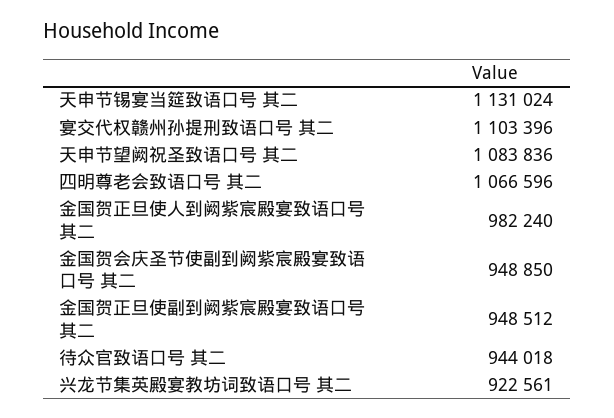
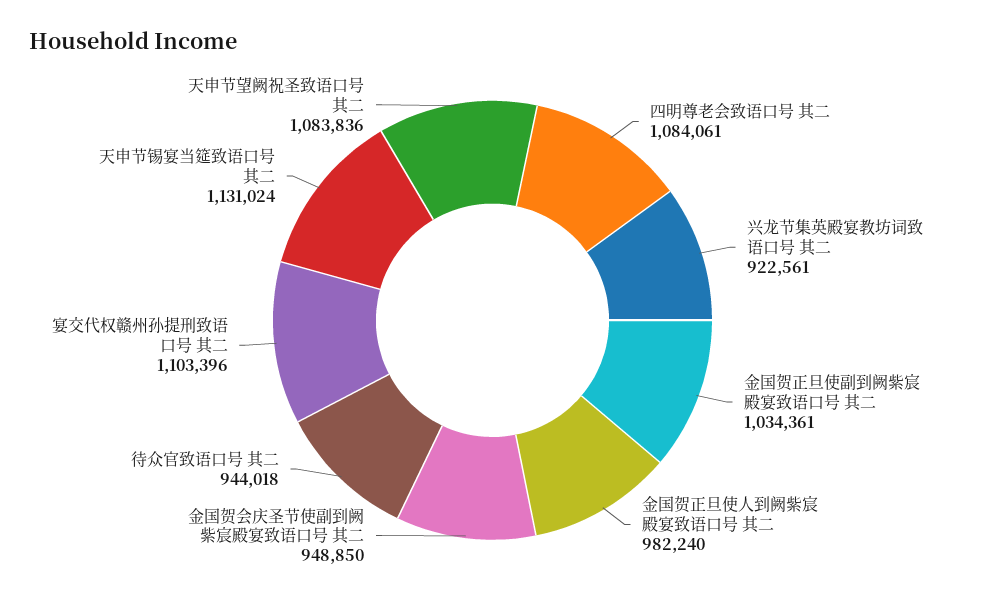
四明尊老会致语口号 其二: 1066596 -> 1084061
金国贺正旦使副到阙紫宸殿宴致语口号 其二: 948512 -> 1034361

